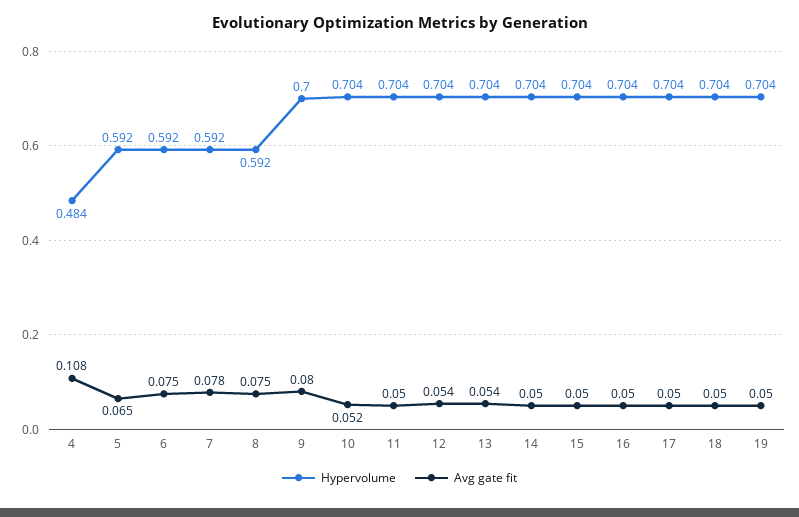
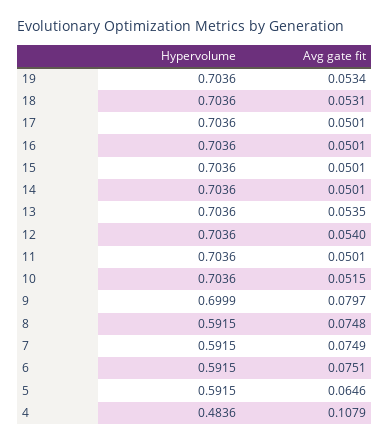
Avg gate fit, 7: 0.078 -> 0.0749
Avg gate fit, 18: 0.05 -> 0.0531
Avg gate fit, 19: 0.05 -> 0.0534

